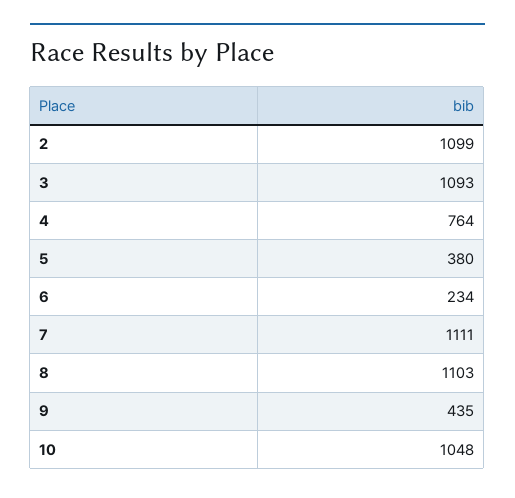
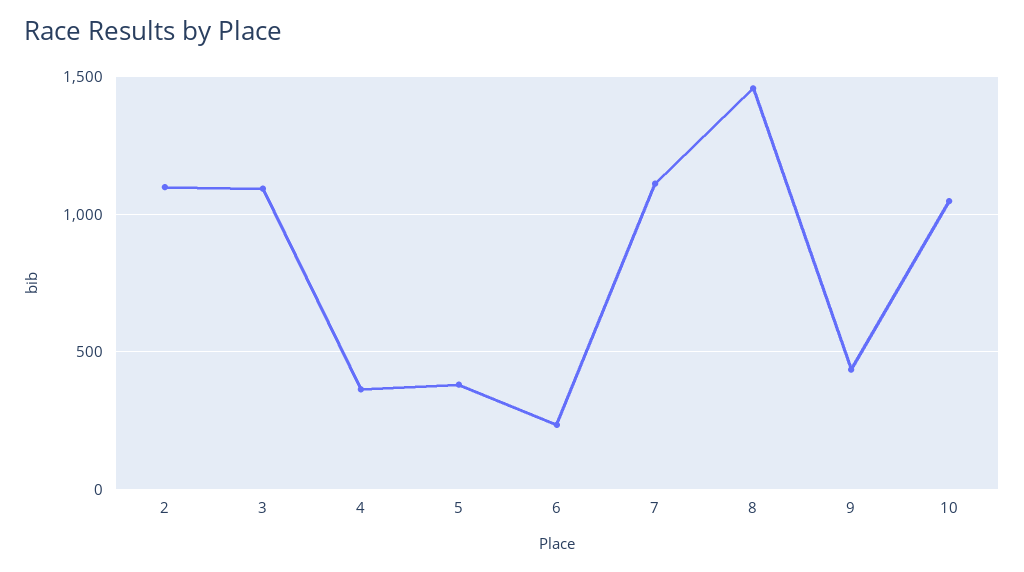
4: 764 -> 350
8: 1103 -> 1450

